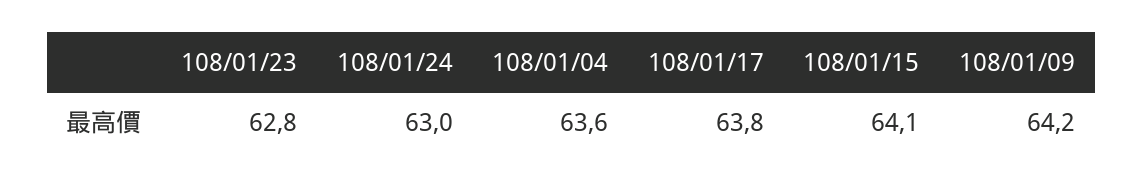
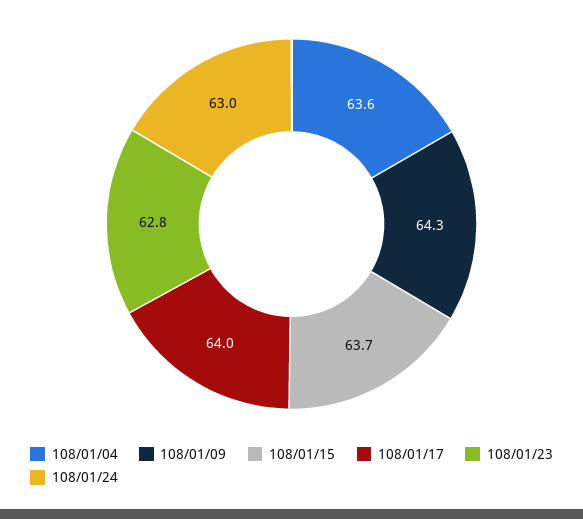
108/01/17: 63.8 -> 64
108/01/15: 64.1 -> 63.7
108/01/09: 64.2 -> 64.3

